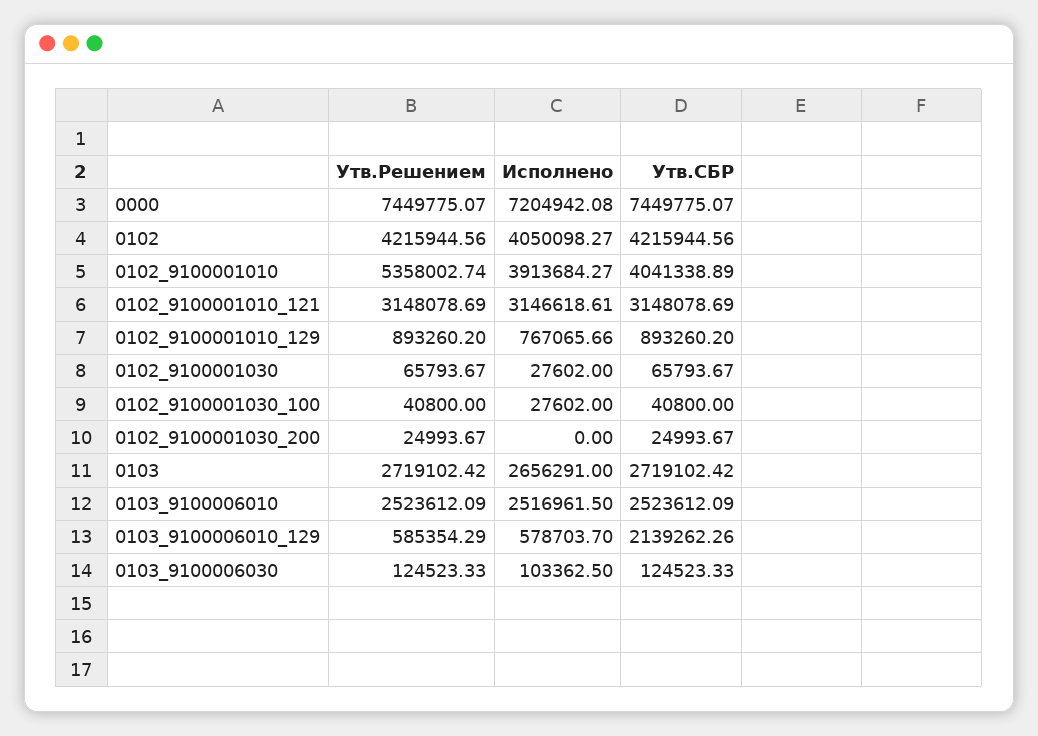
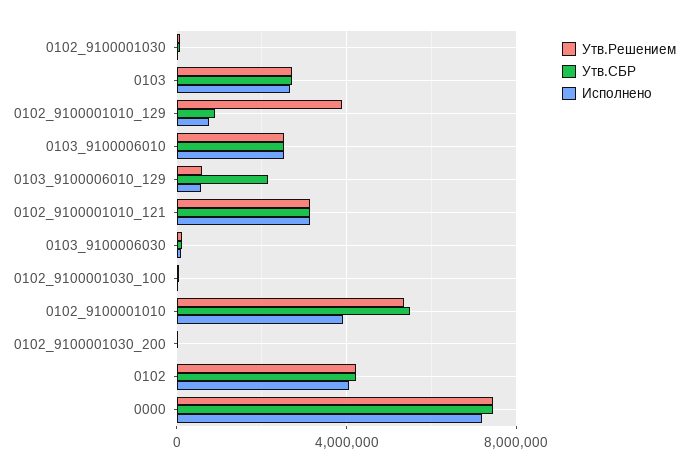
Утв.СБР, 0102_9100001010: 4041338.89 -> 5500000
Утв.Решением, 0102_9100001010_129: 893260.2 -> 4000000

